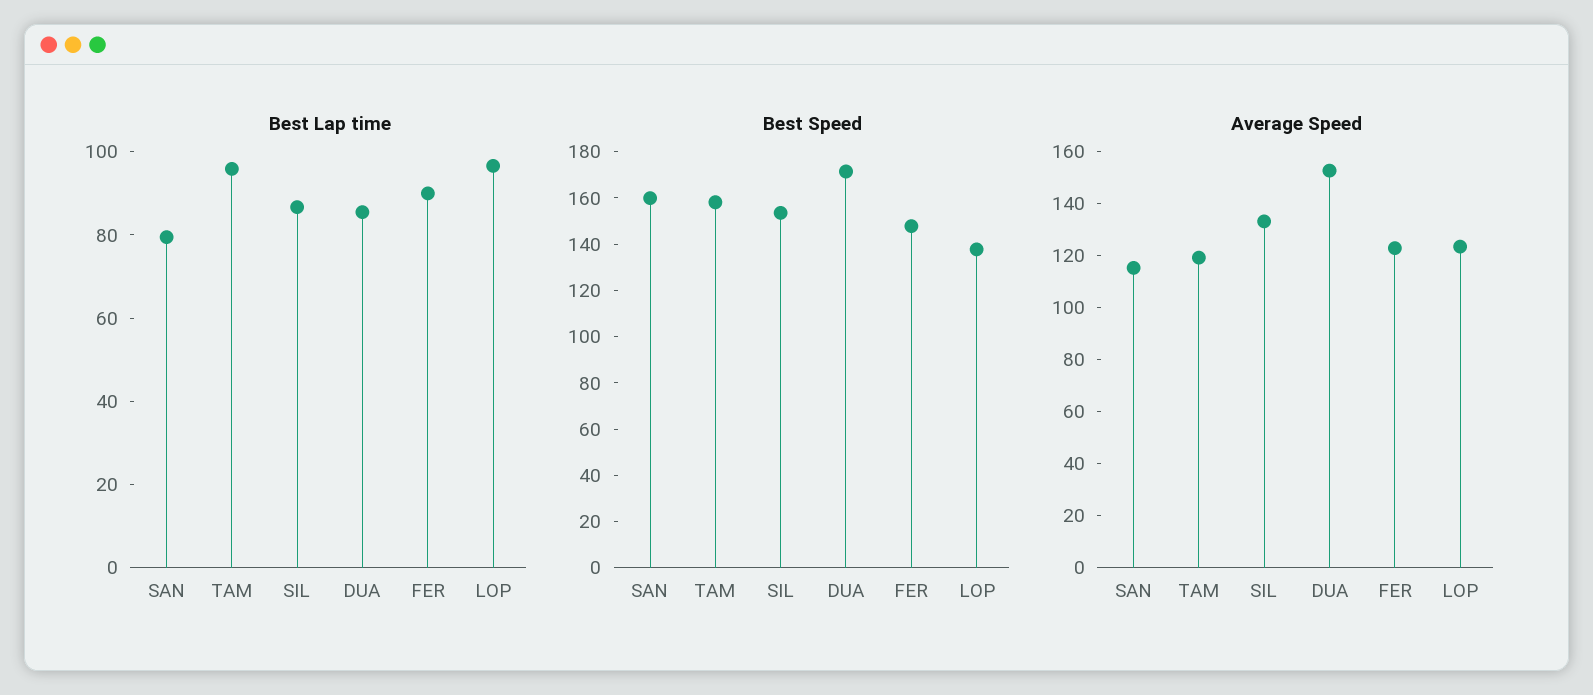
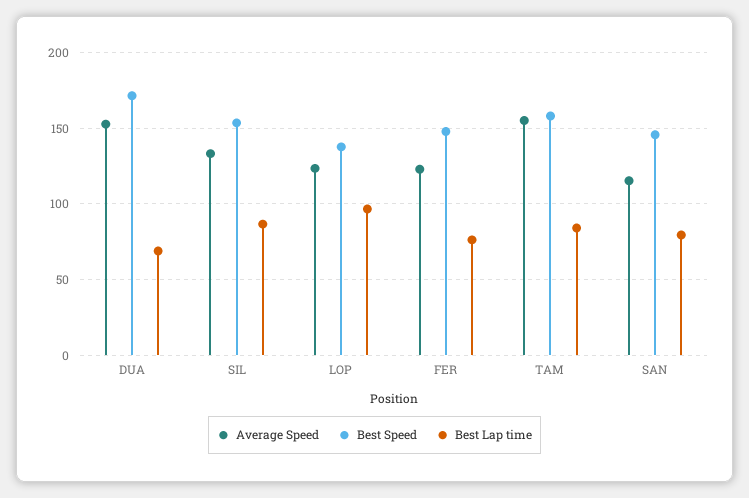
Best Lap time, TAM: 95 -> 85
Best Lap time, DUA: 85 -> 70
Best Lap time, FER: 90 -> 75
Best Speed, SAN: 160 -> 145
Average Speed, TAM: 120 -> 155

